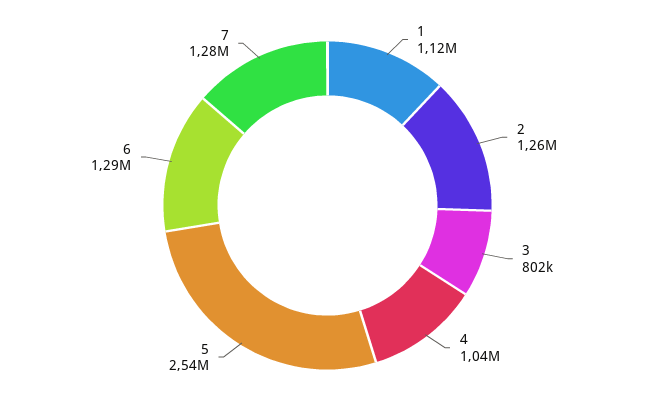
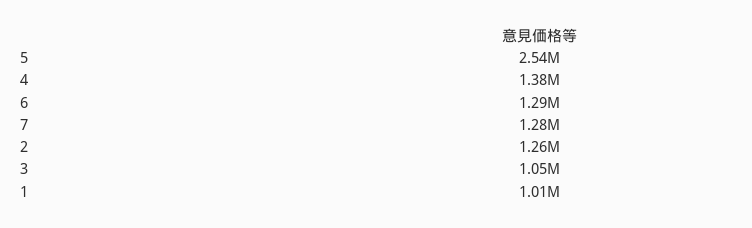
1: 1120000 -> 1010000
3: 802000 -> 1050000
4: 1040000 -> 1380000

